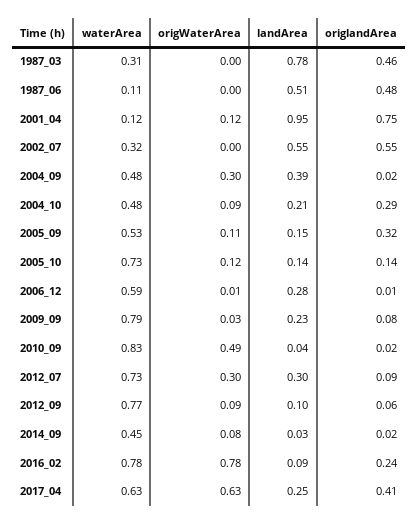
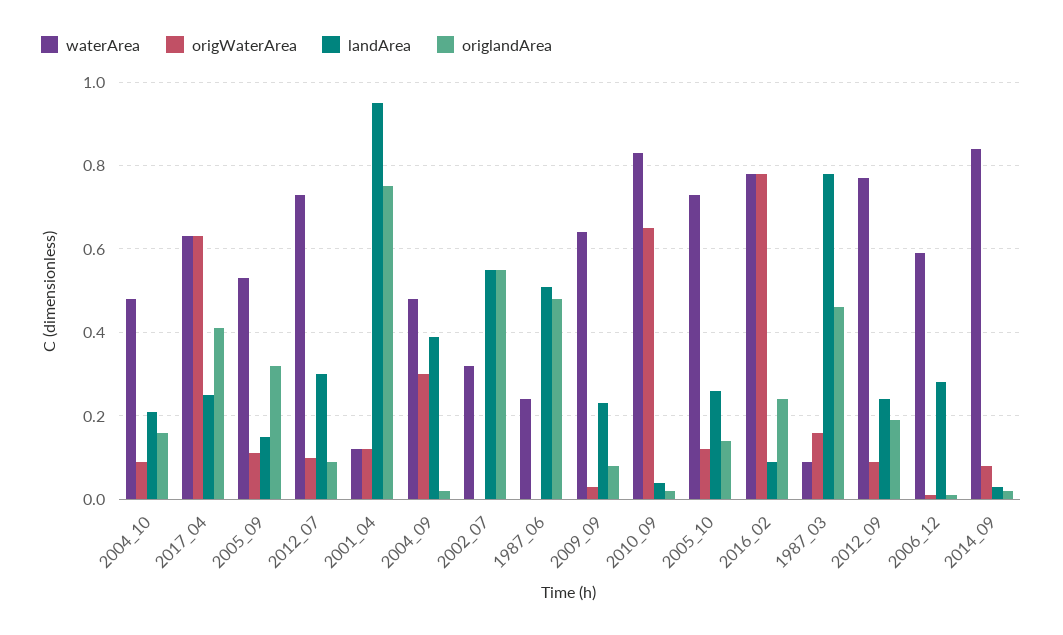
waterArea, 1987_03: 0.31 -> 0.1
origWaterArea, 1987_03: 0 -> 0.15
waterArea, 1987_06: 0.11 -> 0.25
origlandArea, 2004_10: 0.29 -> 0.15
landArea, 2005_10: 0.14 -> 0.25
waterArea, 2009_09: 0.79 -> 0.65
origWaterArea, 2010_09: 0.49 -> 0.65
origWaterArea, 2012_07: 0.3 -> 0.1
landArea, 2012_09: 0.1 -> 0.25
origlandArea, 2012_09: 0.06 -> 0.2
waterArea, 2014_09: 0.45 -> 0.85

